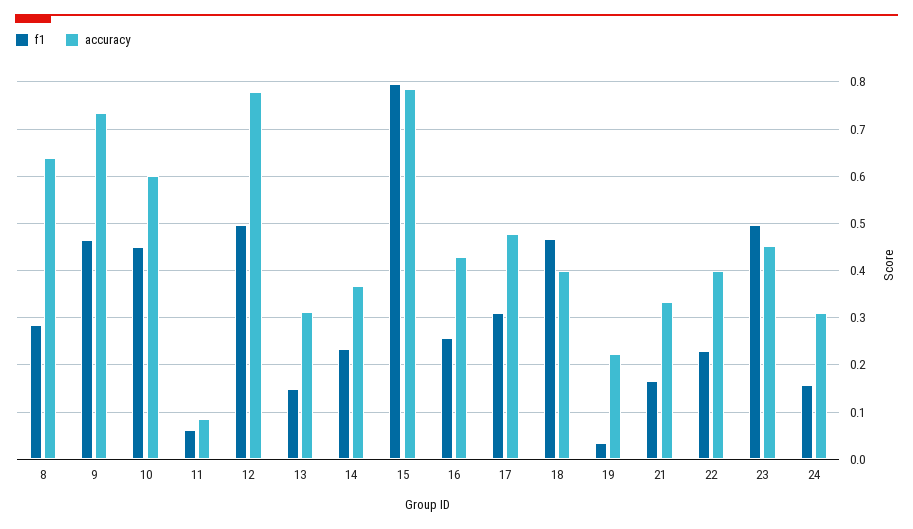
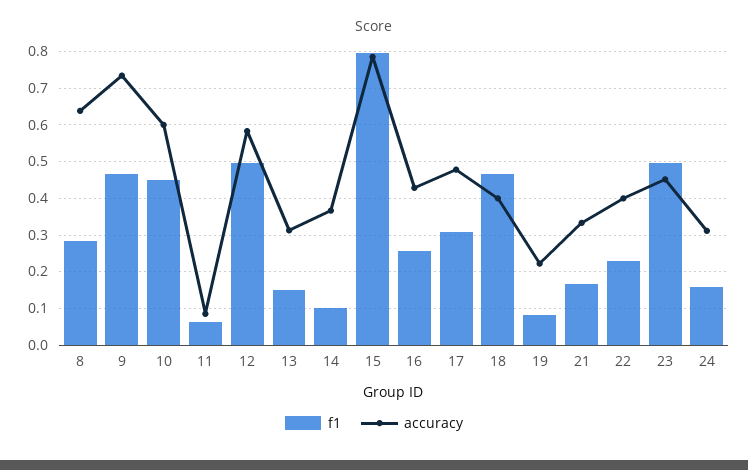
accuracy, 12: 0.78 -> 0.58
f1, 14: 0.24 -> 0.1
f1, 19: 0.04 -> 0.08

